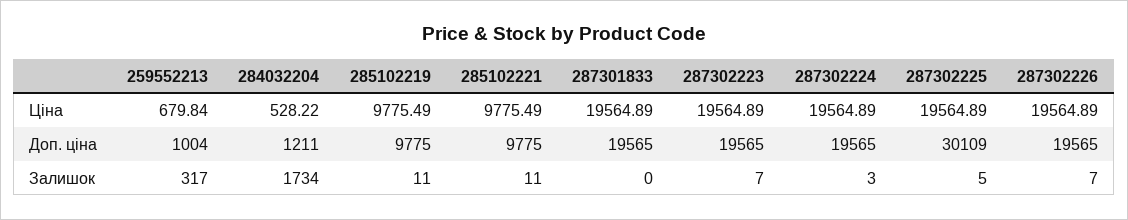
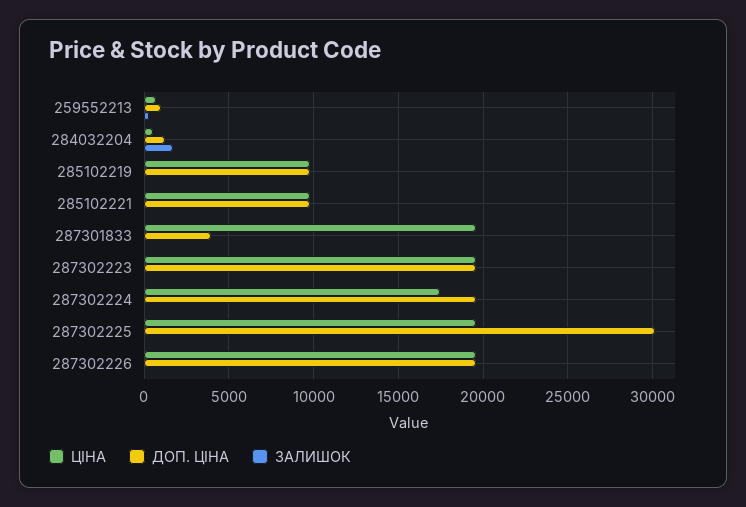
Ціна, 287302224: 19564.89 -> 17500
Доп. ціна, 287301833: 19565 -> 4000

